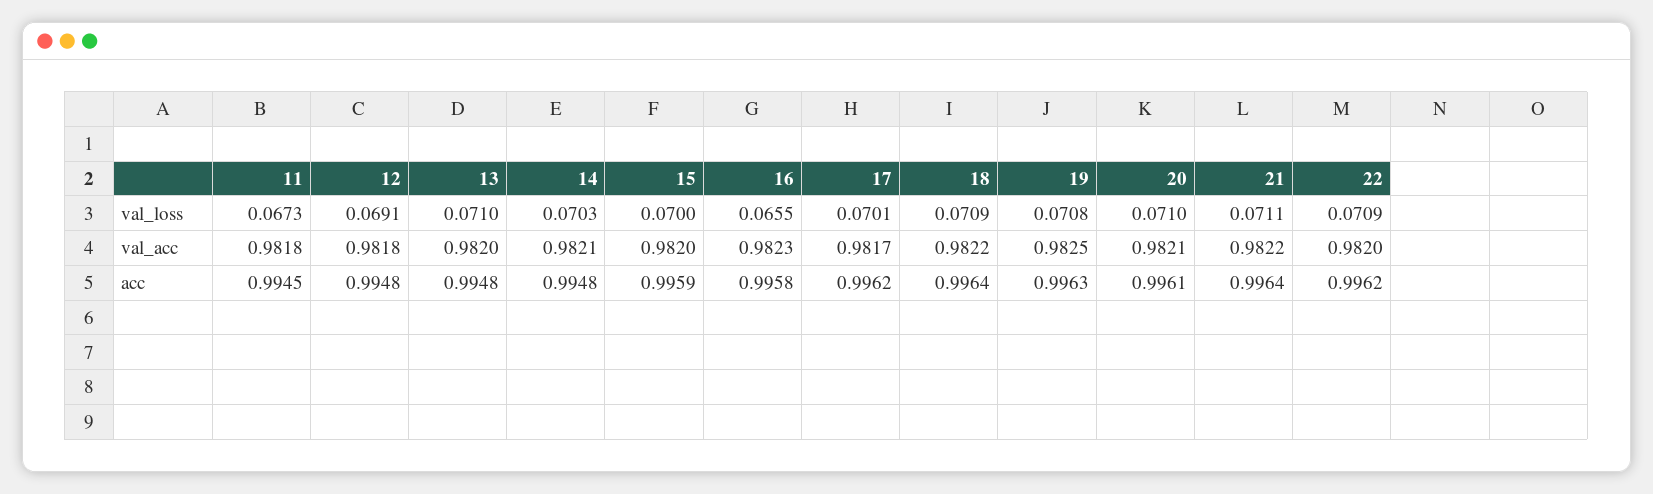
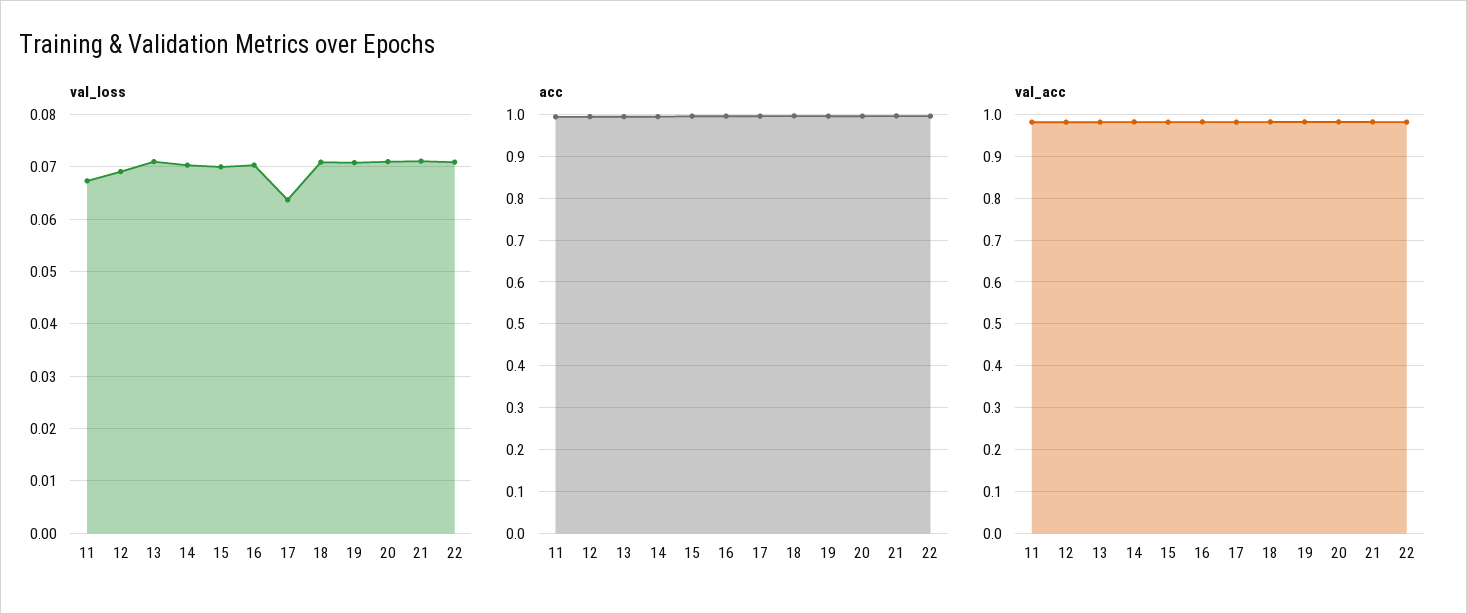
val_loss, 16: 0.0655 -> 0.07
val_loss, 17: 0.0701 -> 0.064

